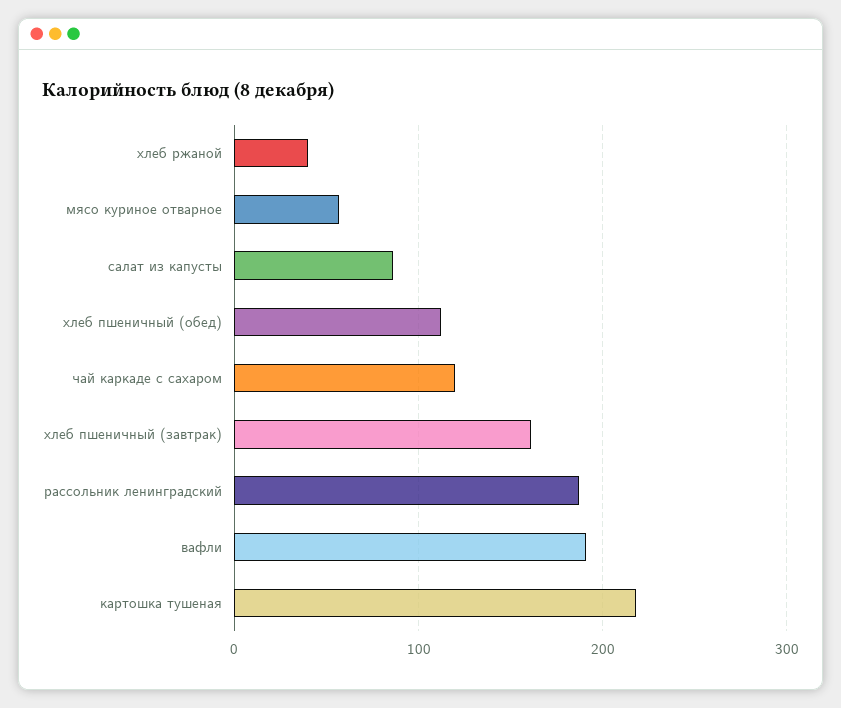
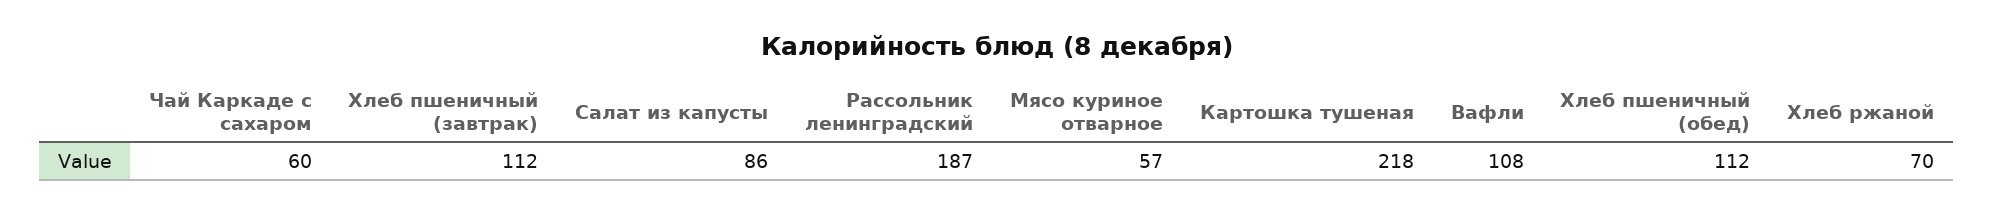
хлеб ржаной: 40 -> 70
чай каркаде с сахаром: 120 -> 60
хлеб пшеничный (завтрак): 160 -> 112
вафли: 190 -> 108

